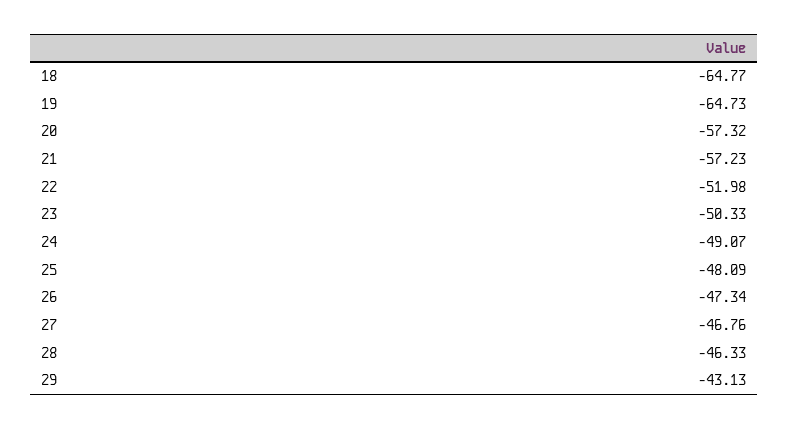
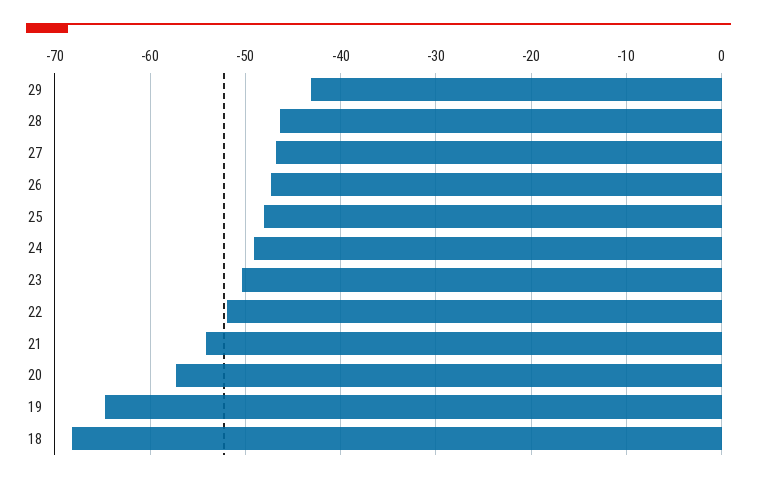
18: -64.77 -> -68
21: -57.23 -> -54

